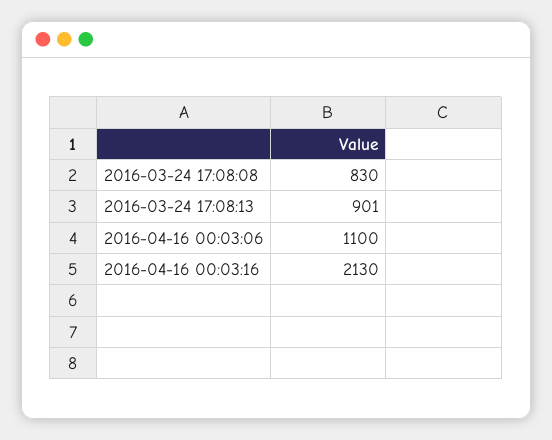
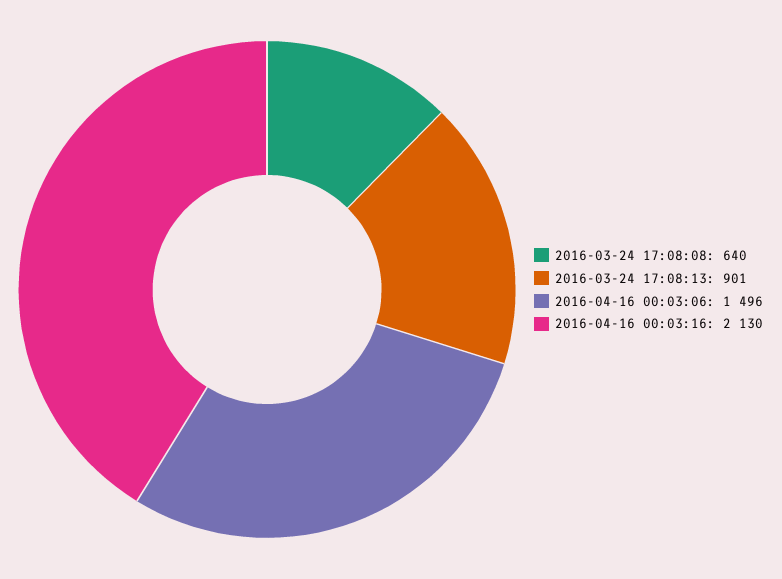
2016-03-24 17:08:08: 830 -> 640
2016-04-16 00:03:06: 1100 -> 1496

